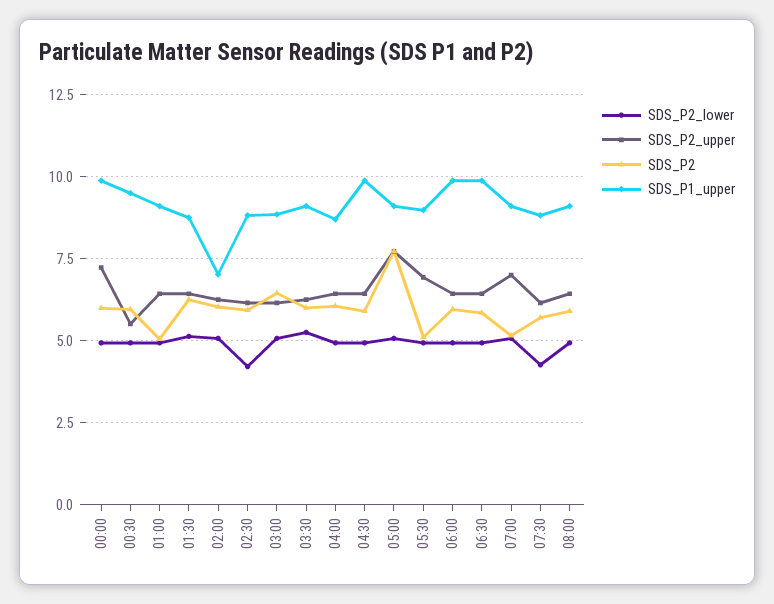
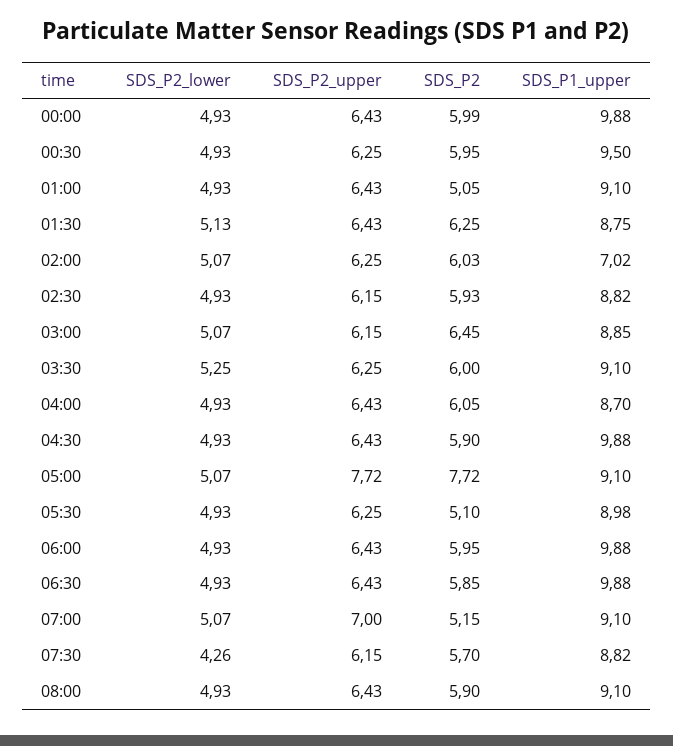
SDS_P2_upper, 00:00: 7.25 -> 6.43
SDS_P2_upper, 00:30: 5.5 -> 6.25
SDS_P2_lower, 02:30: 4.25 -> 4.93
SDS_P2_upper, 05:30: 7 -> 6.25

